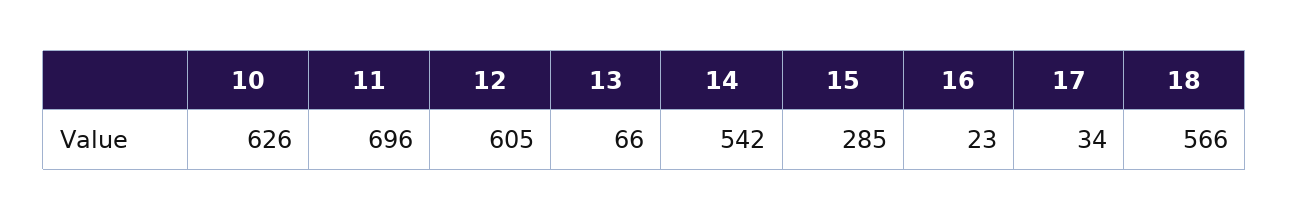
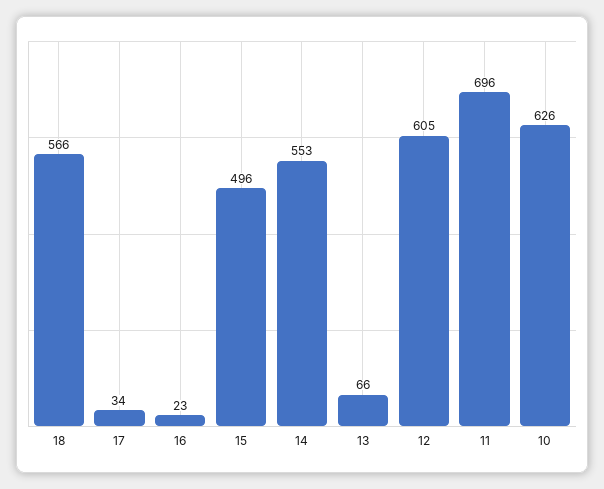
14: 542 -> 553
15: 285 -> 496

